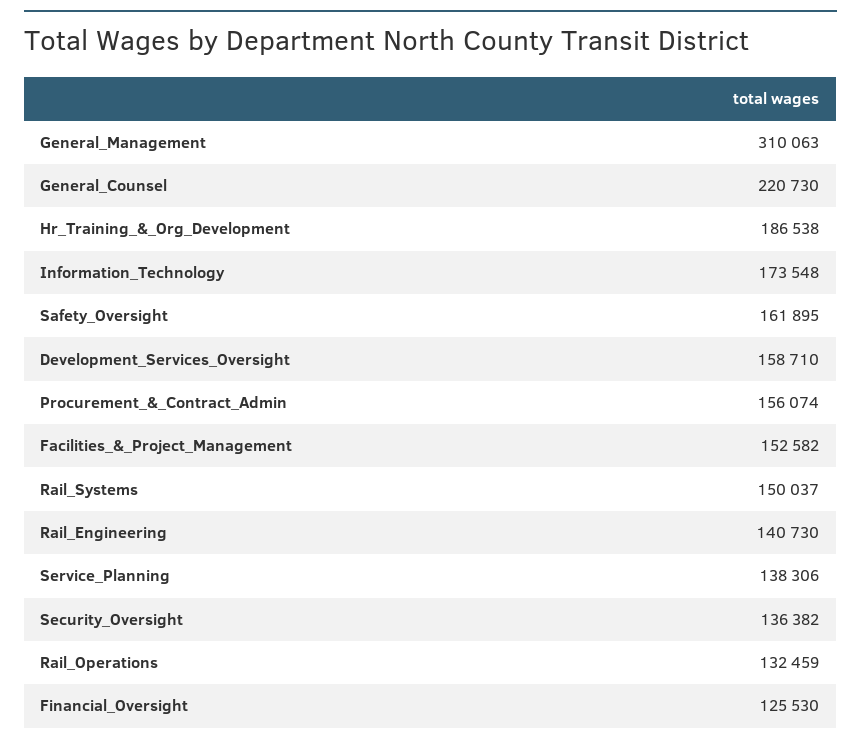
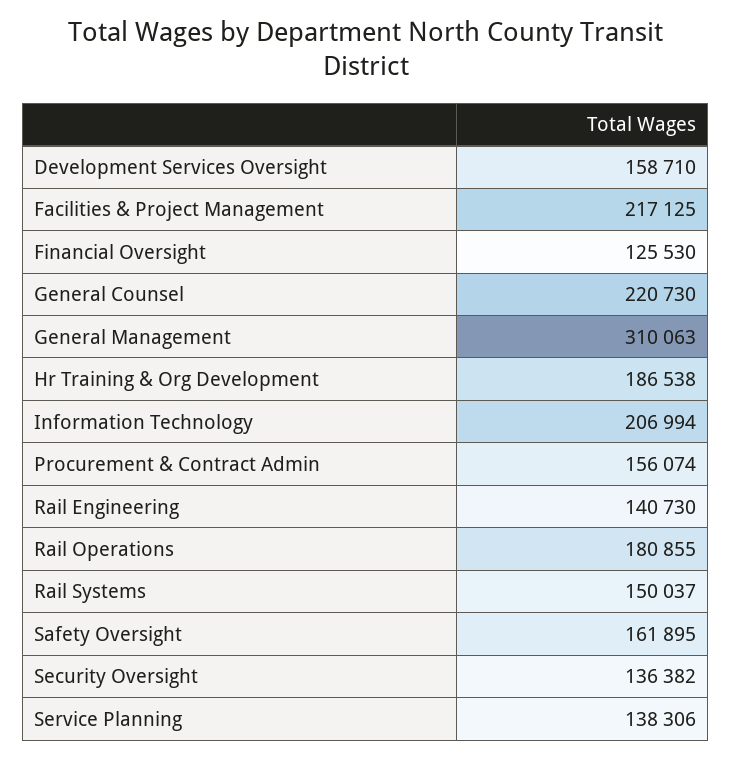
Information_Technology: 173548 -> 206994
Facilities_&_Project_Management: 152582 -> 217125
Rail_Operations: 132459 -> 180855

